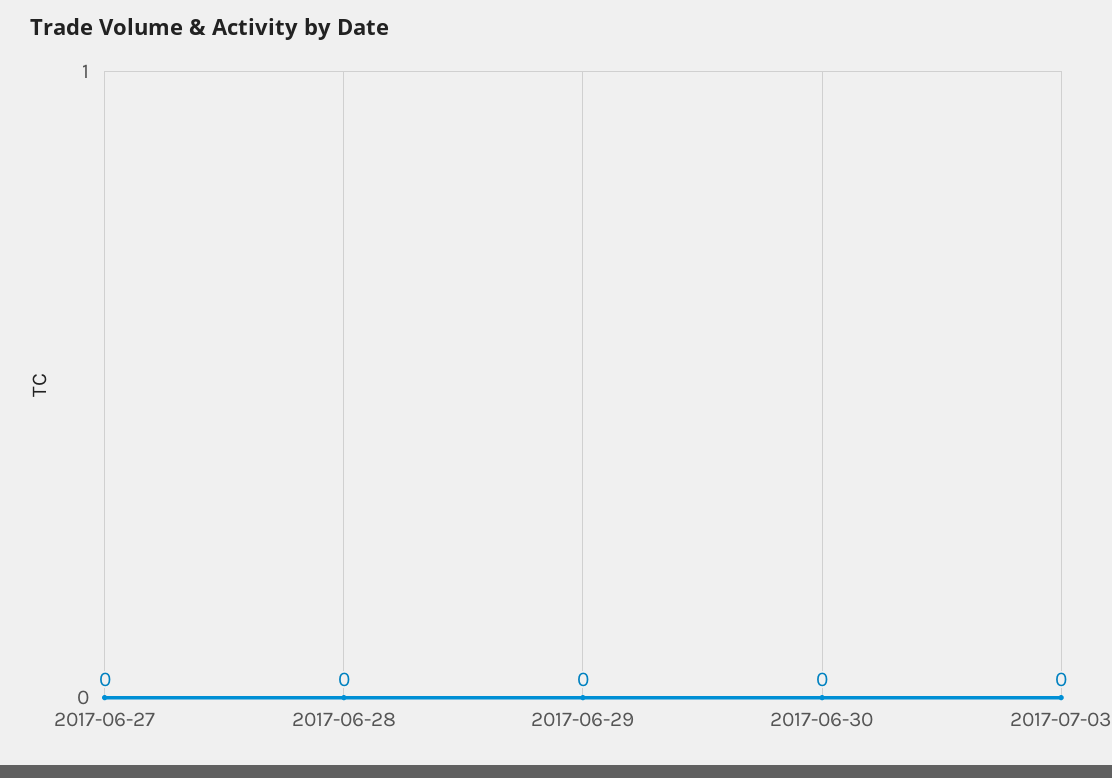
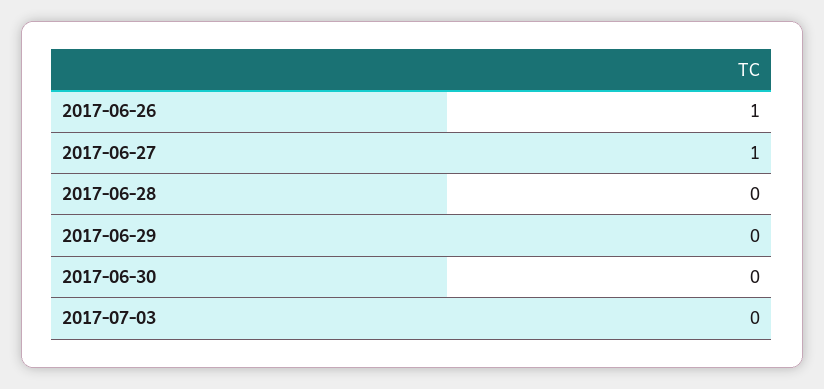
2017-06-27: 0 -> 1
2017-06-26: none -> 1

